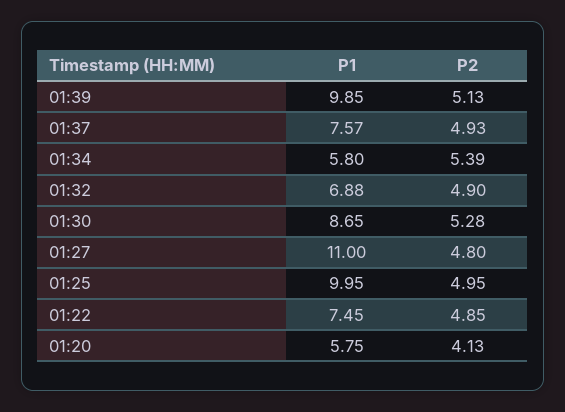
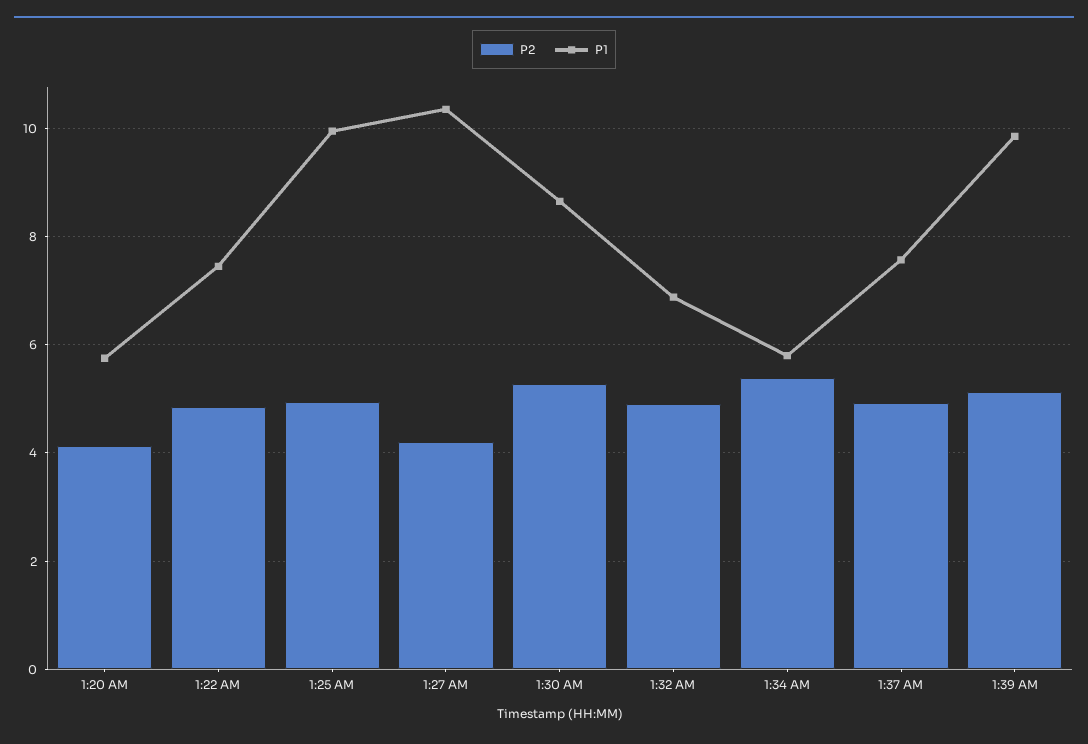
P1, 01:27: 11 -> 10.4
P2, 01:27: 4.8 -> 4.2

